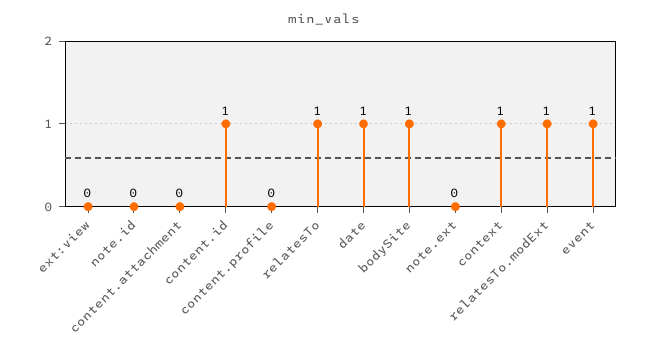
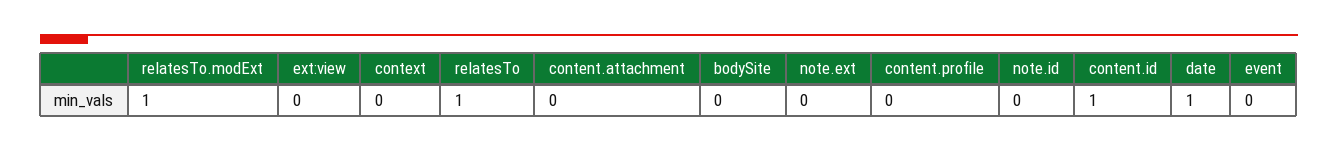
bodySite: 1 -> 0
context: 1 -> 0
event: 1 -> 0

